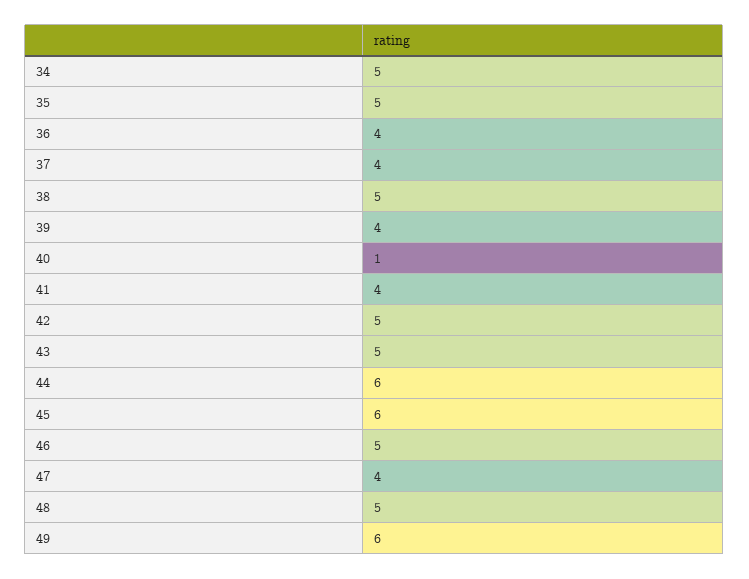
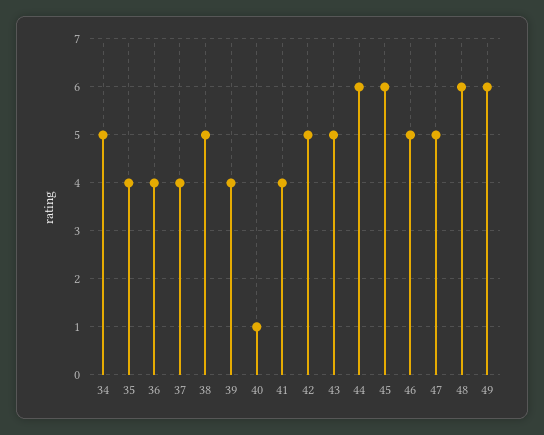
35: 5 -> 4
47: 4 -> 5
48: 5 -> 6

